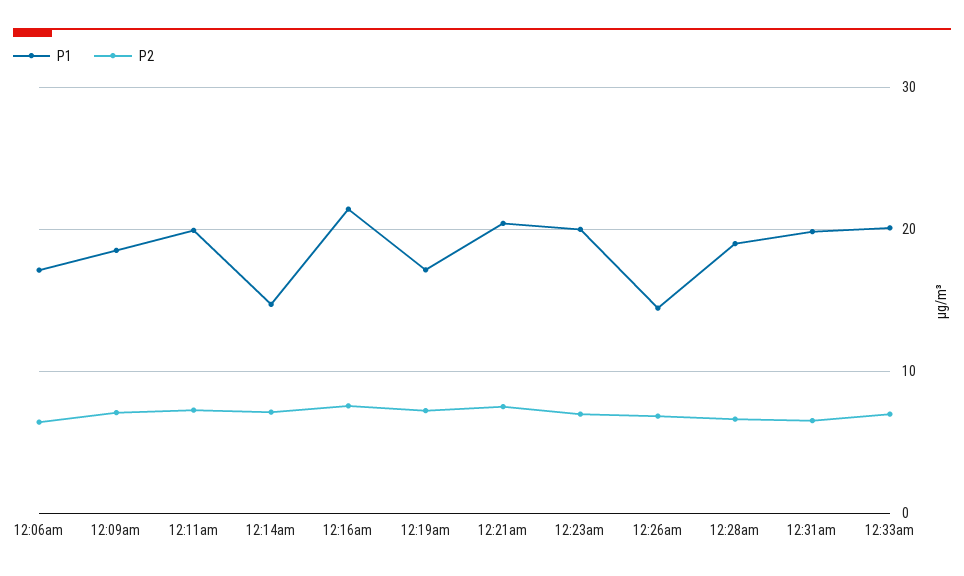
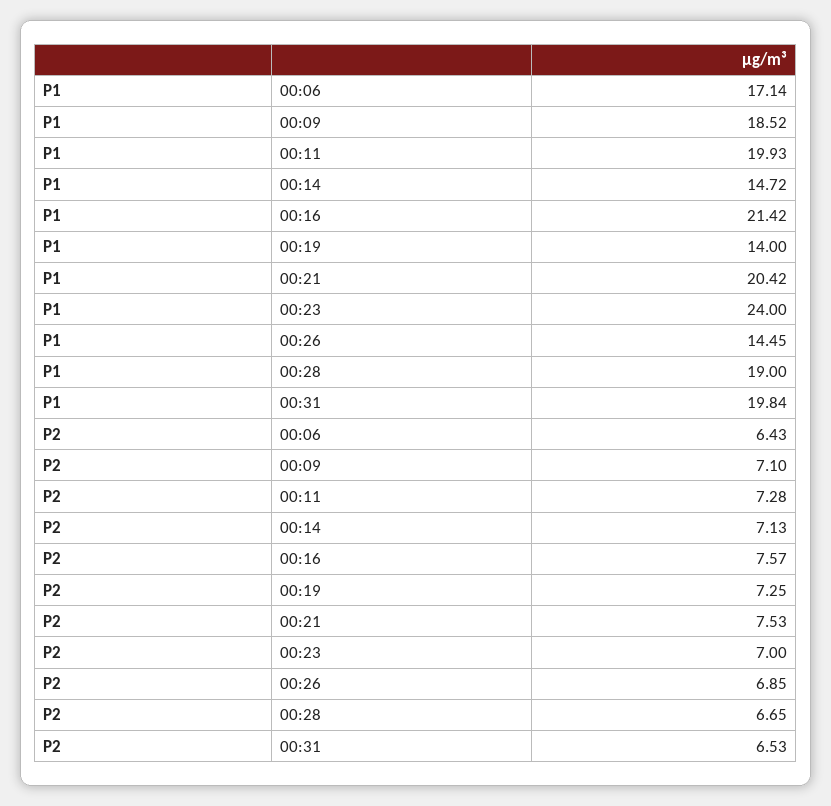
P1, 12:19am: 17 -> 14
P1, 12:23am: 20 -> 24
P1, 12:33am: 20 -> none
P2, 12:33am: 7 -> none

